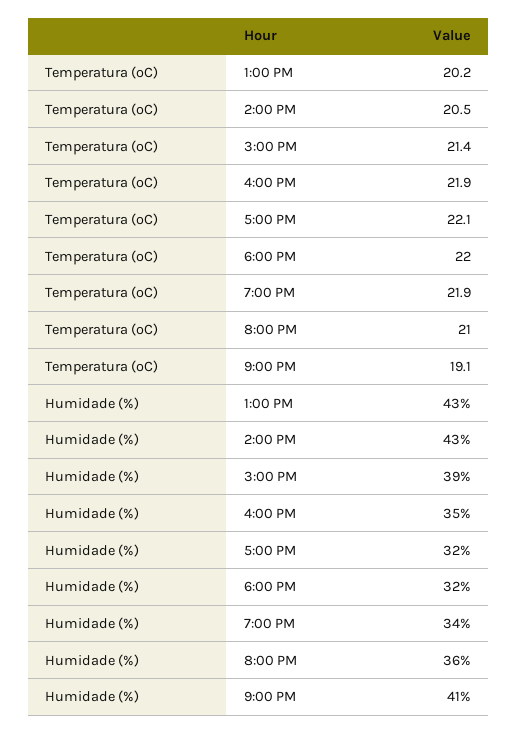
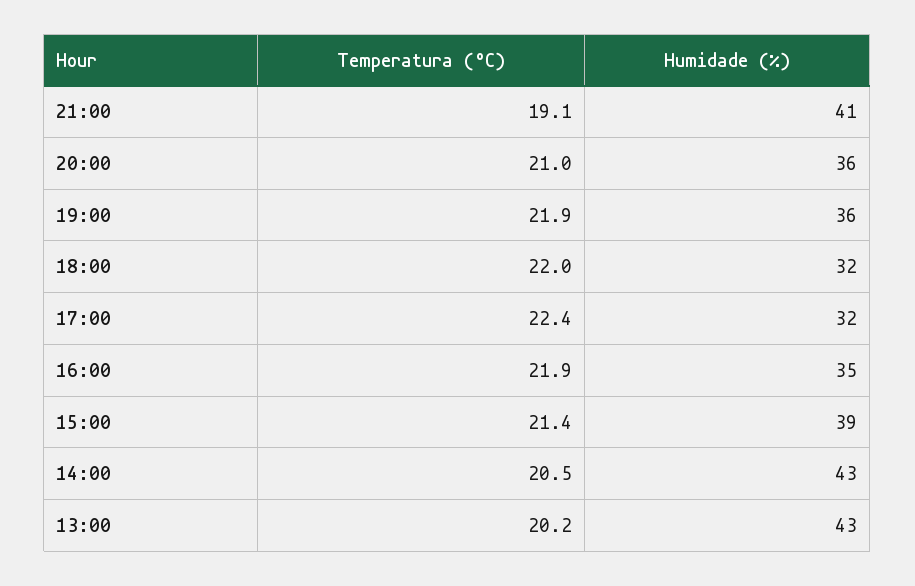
Temperatura (ºC), 5:00 PM: 22.1 -> 22.4
Humidade (%), 7:00 PM: 34 -> 36

